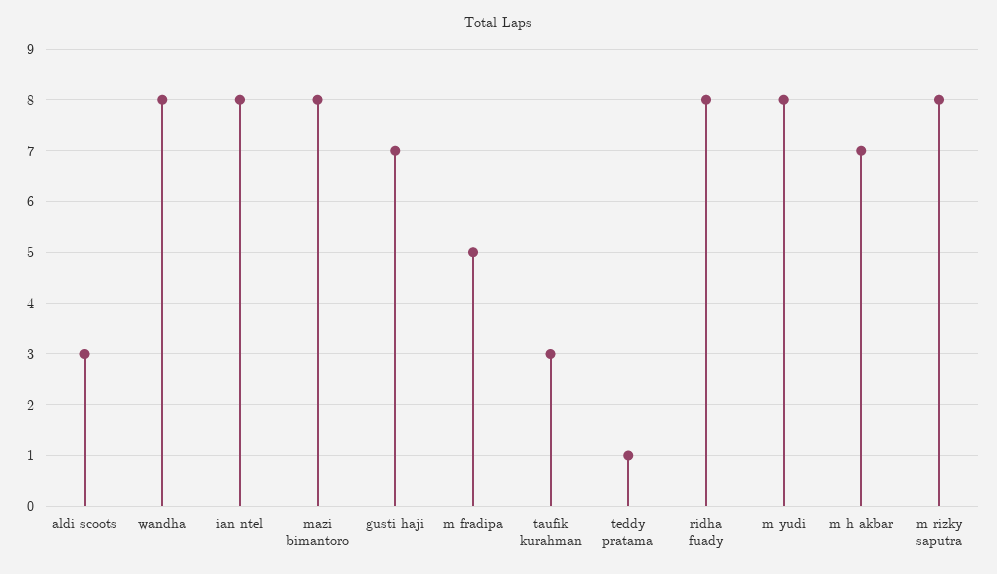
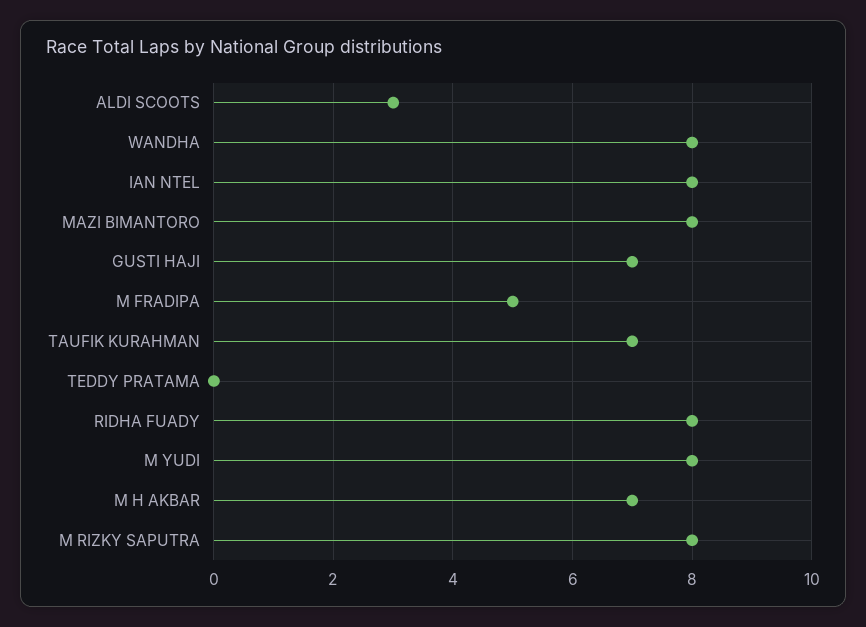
taufik kurahman: 3 -> 7
teddy pratama: 1 -> 0

